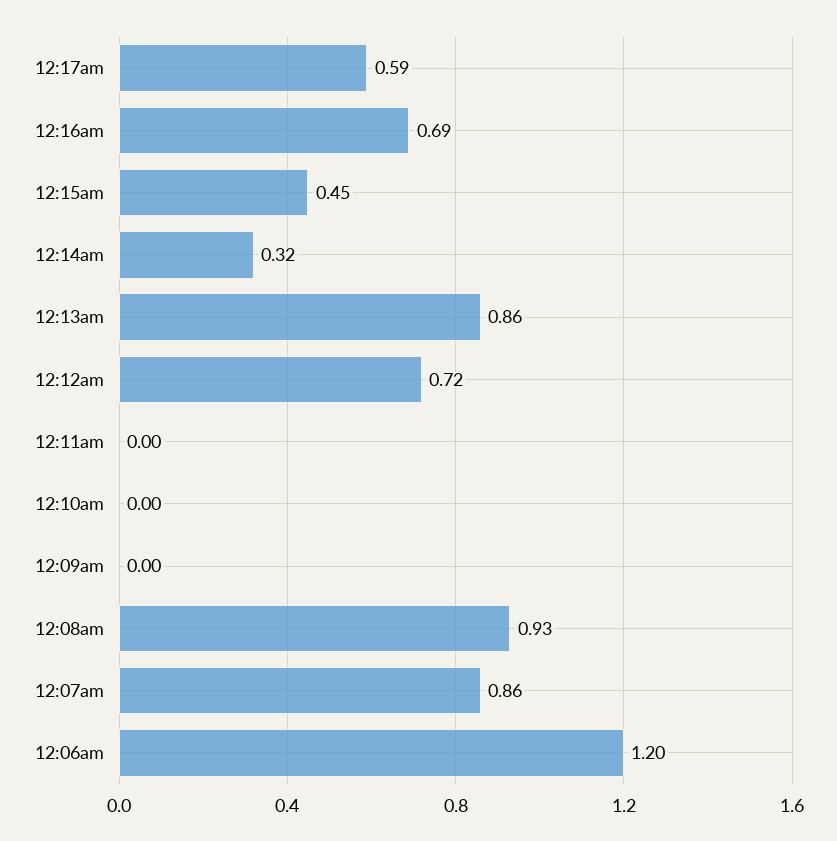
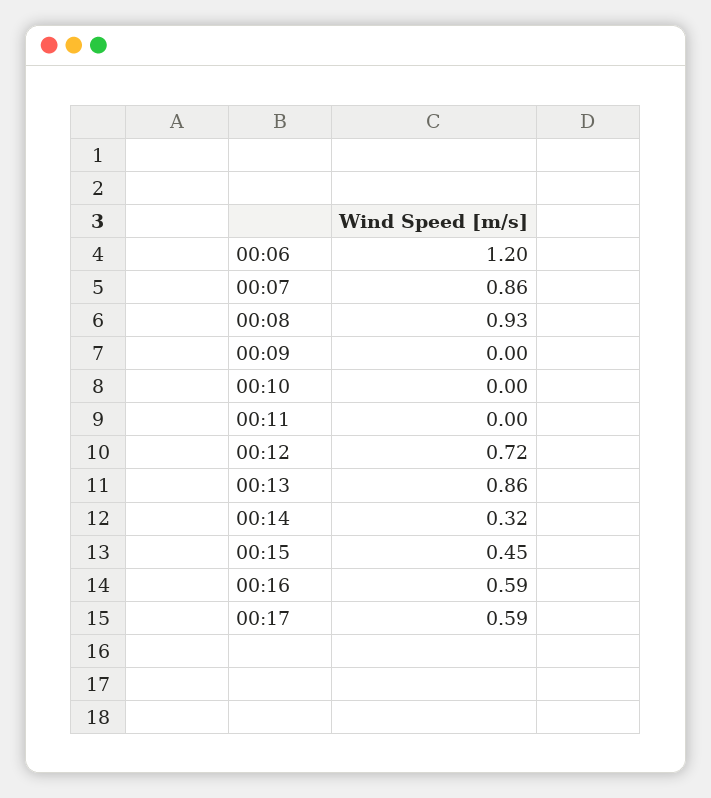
12:16am: 0.69 -> 0.59

